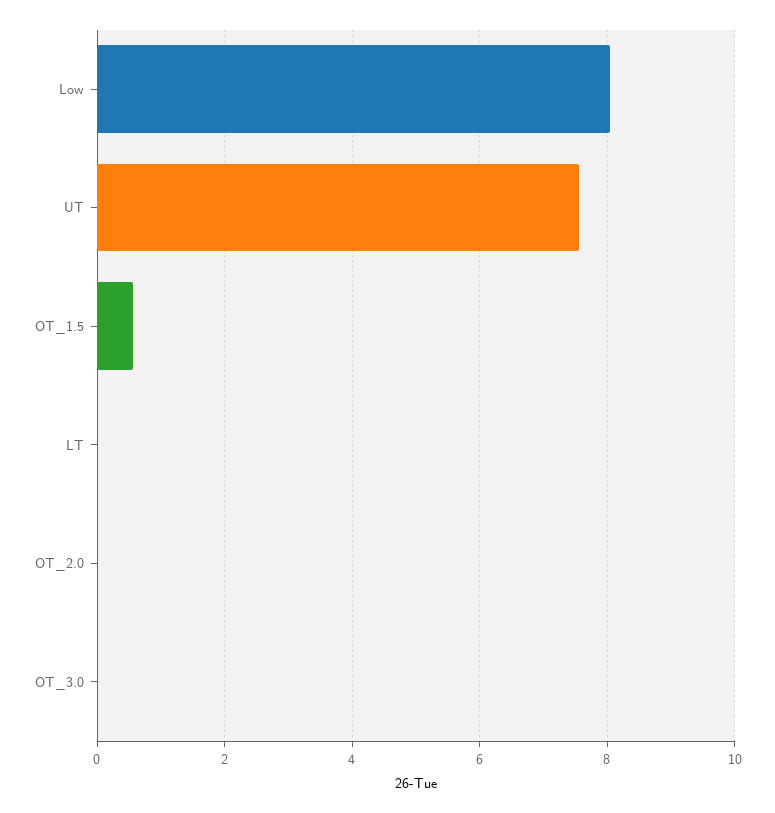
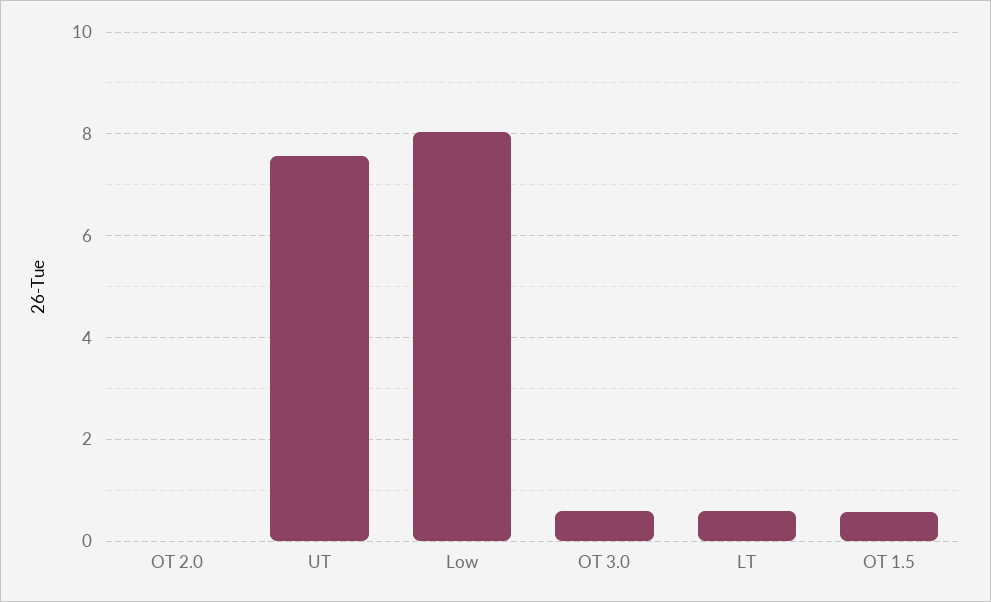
LT: 0 -> 0.6
OT_3.0: 0 -> 0.6

